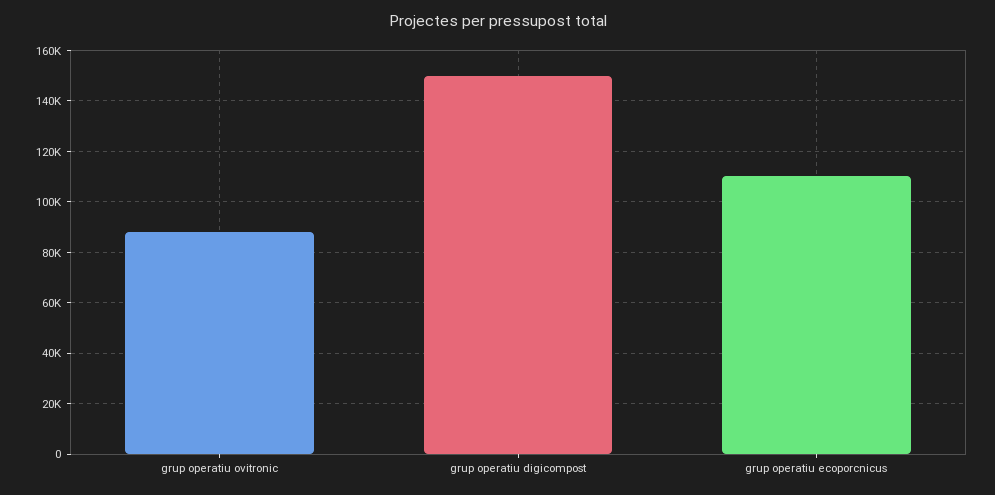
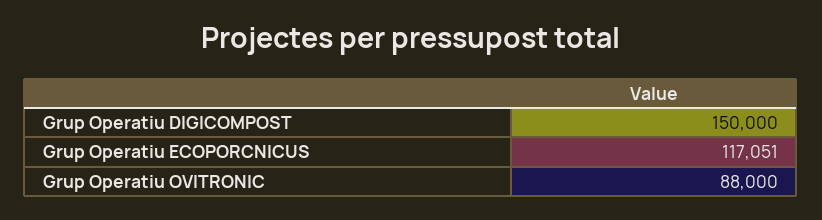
grup operatiu ecoporcnicus: 110000 -> 117051

